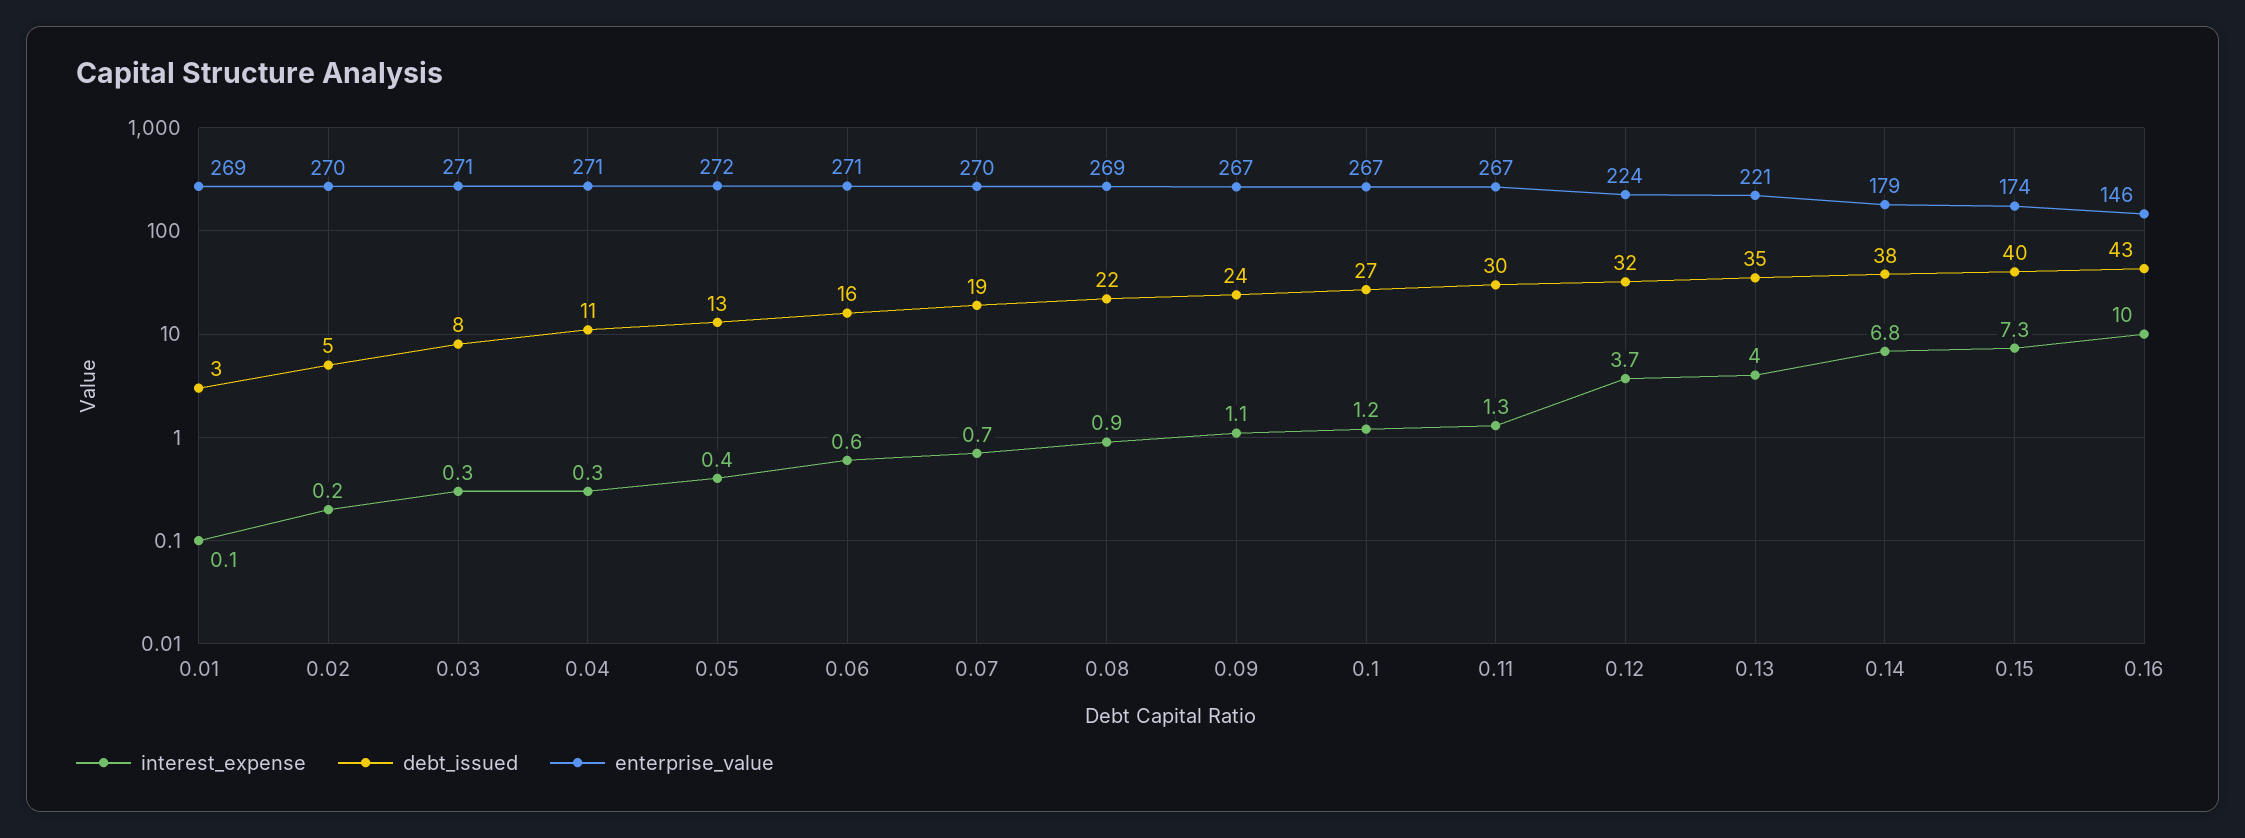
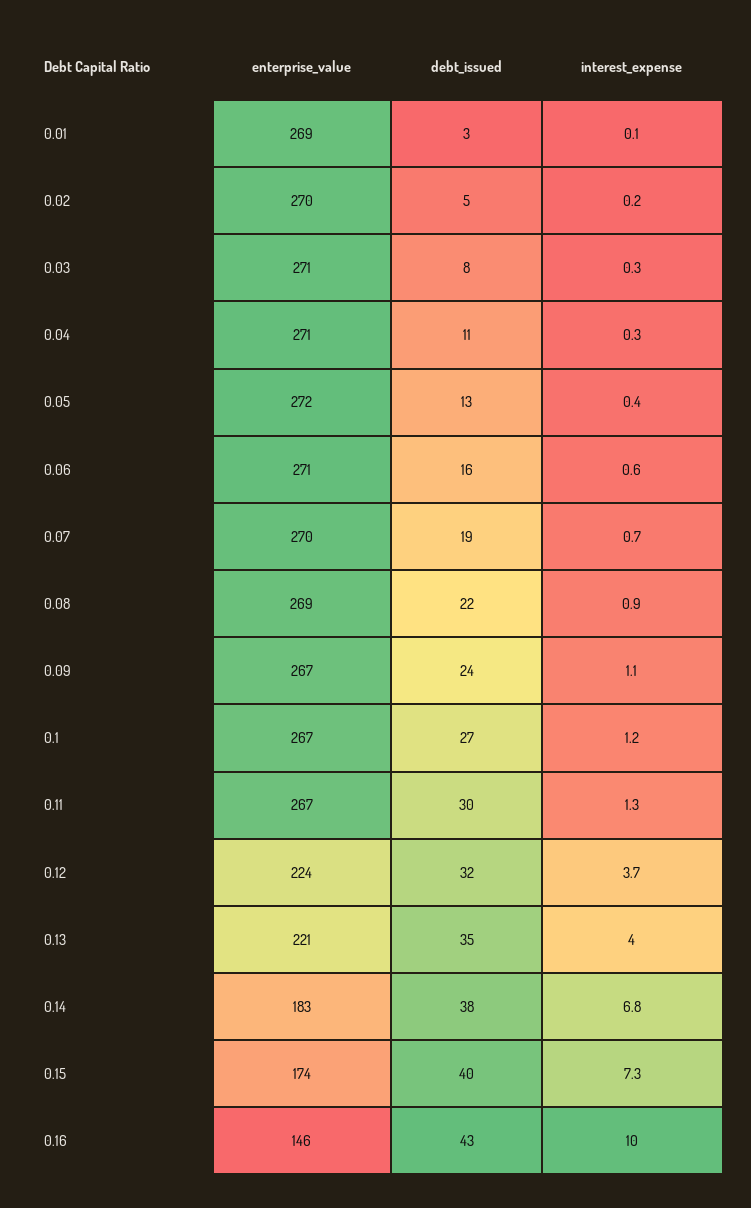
enterprise_value, 0.14: 179 -> 183

